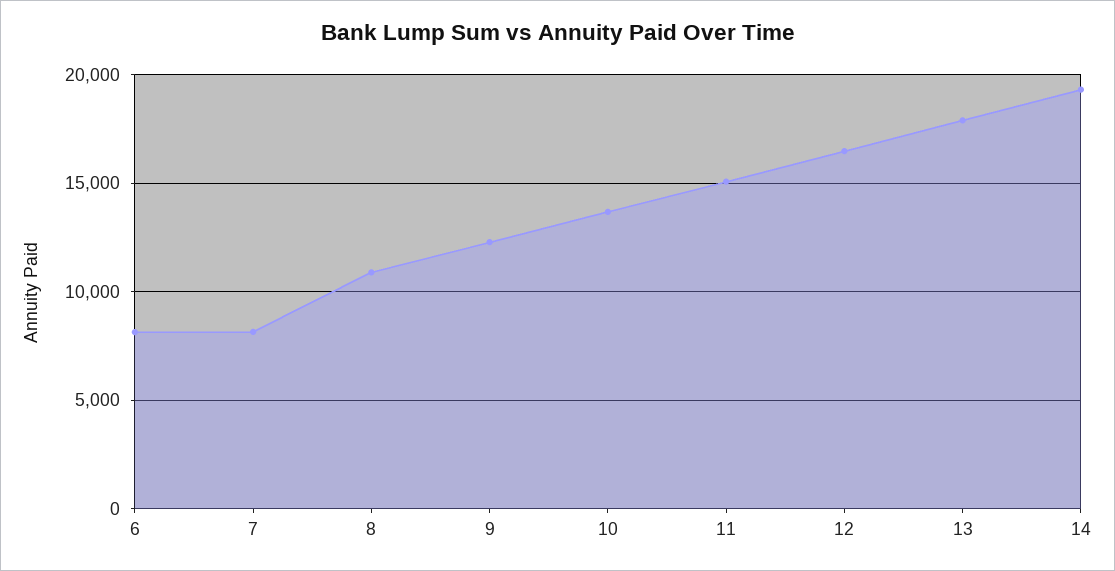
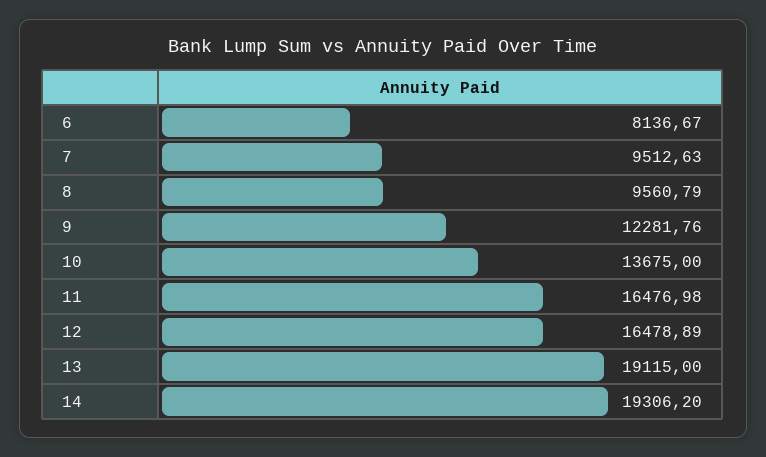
7: 8000 -> 9512.63
8: 11000 -> 9560.79
11: 15000 -> 16476.98
13: 18000 -> 19115

